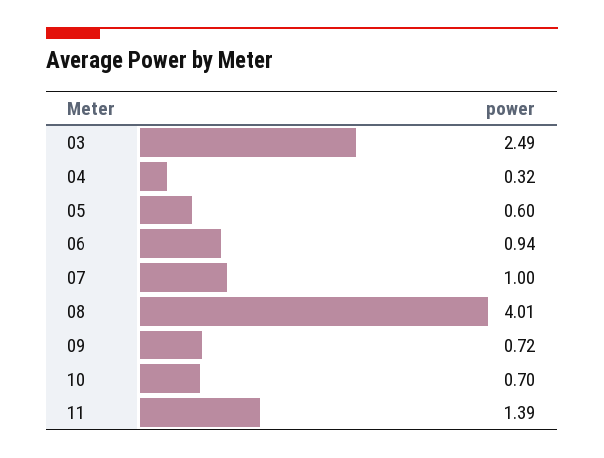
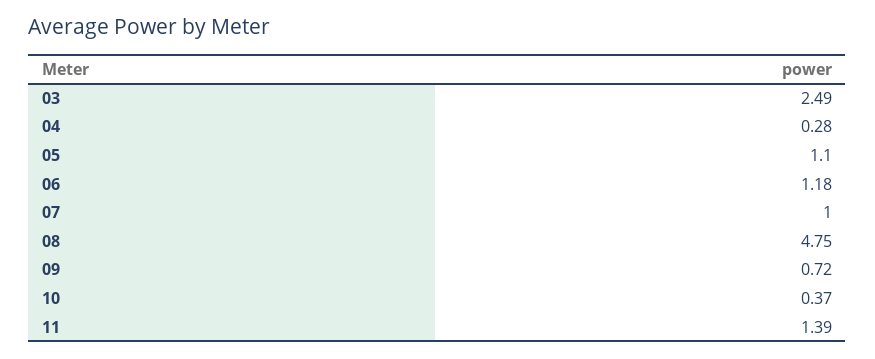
04: 0.32 -> 0.28
05: 0.6 -> 1.1
06: 0.94 -> 1.18
08: 4.01 -> 4.75
10: 0.7 -> 0.37

